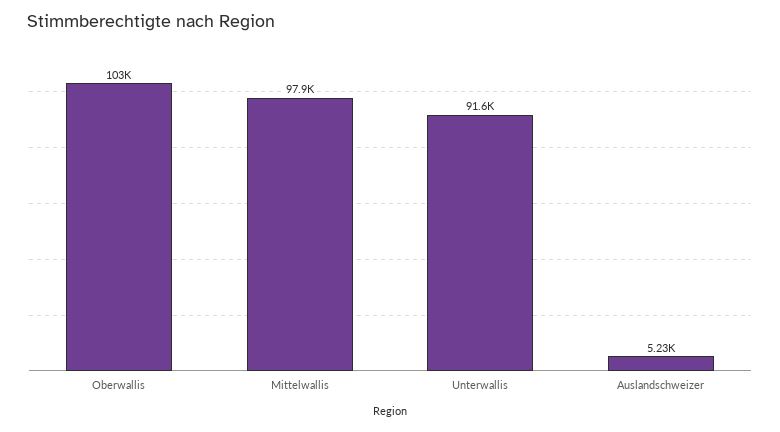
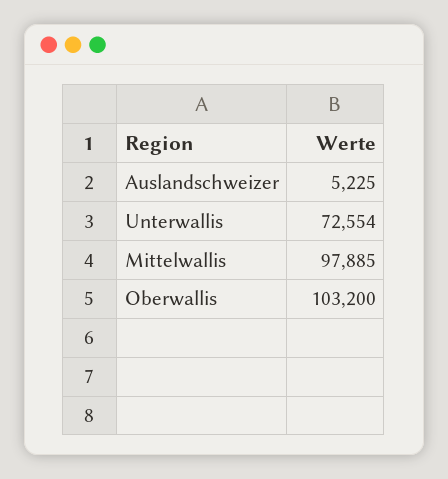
Unterwallis: 91600 -> 72554

